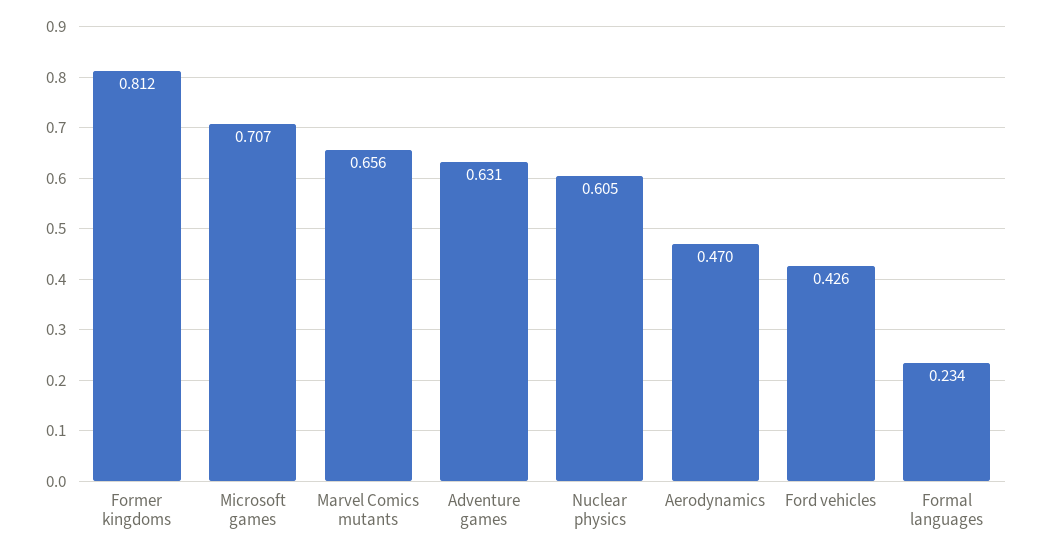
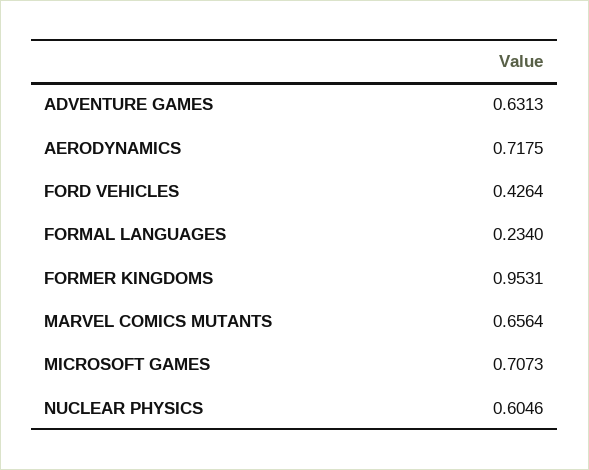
Former kingdoms: 0.812 -> 0.9531
Aerodynamics: 0.47 -> 0.7175

